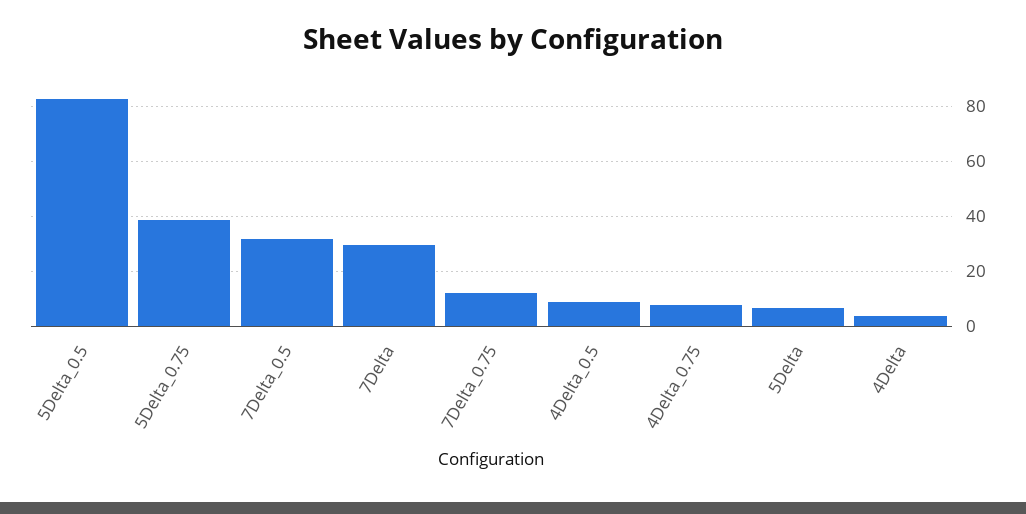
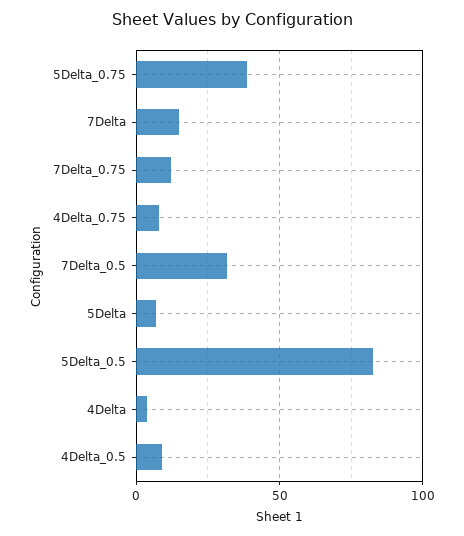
7Delta: 30 -> 15

